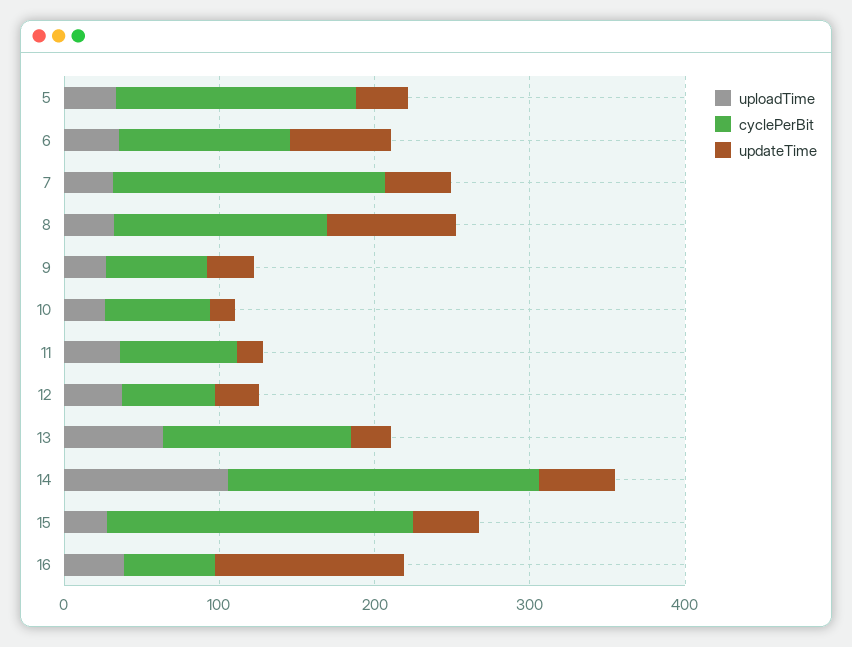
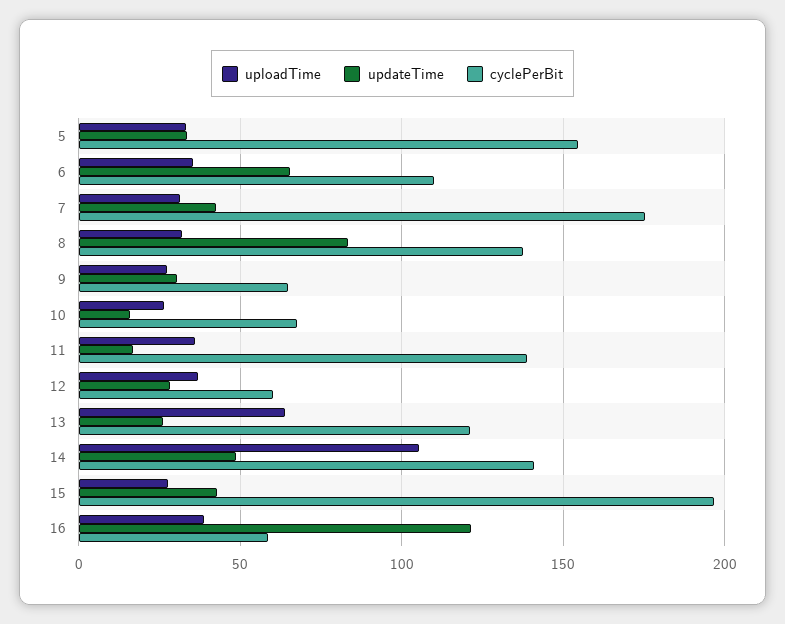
cyclePerBit, 11: 80 -> 140
cyclePerBit, 14: 200 -> 140

